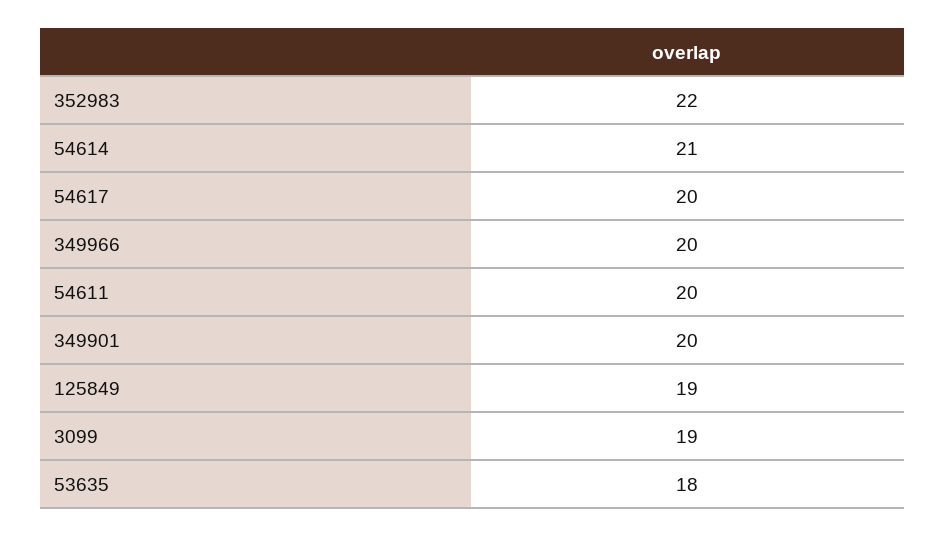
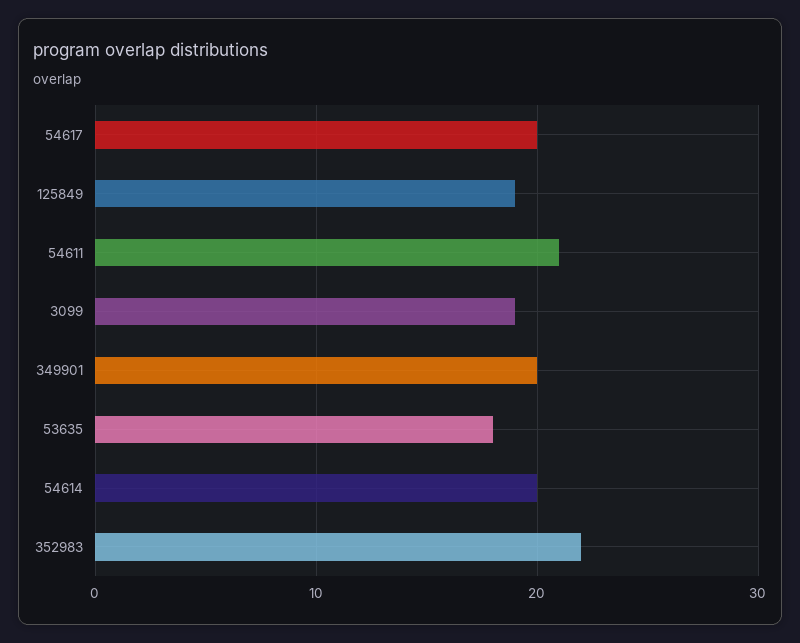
54614: 21 -> 20
349966: 20 -> none
54611: 20 -> 21

